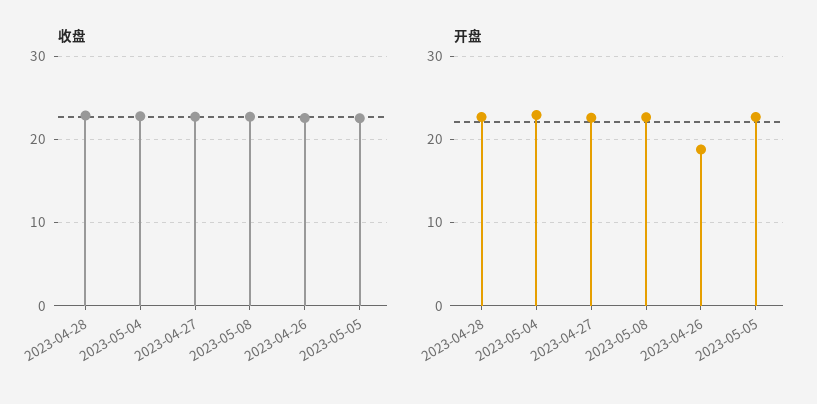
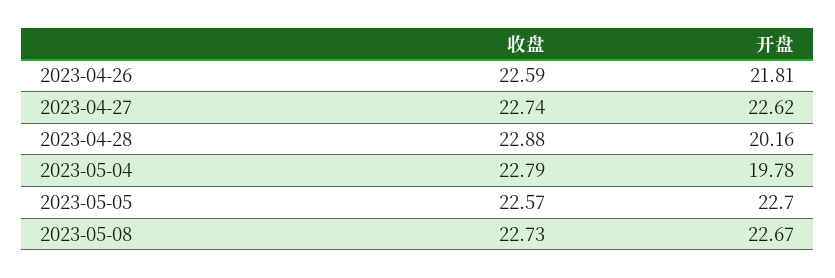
开盘, 2023-04-28: 23 -> 20.16
开盘, 2023-05-04: 23 -> 19.78
开盘, 2023-04-26: 19 -> 21.81

